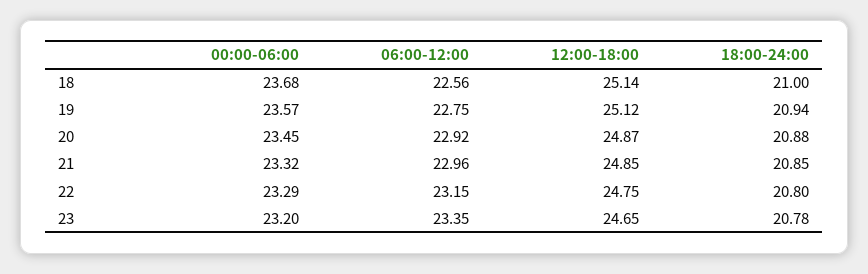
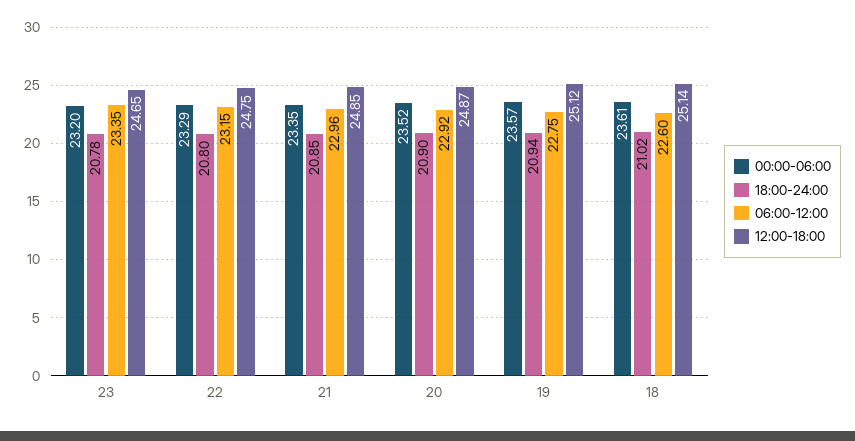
00:00-06:00, 18: 23.68 -> 23.61
06:00-12:00, 18: 22.56 -> 22.6
18:00-24:00, 18: 21 -> 21.02
00:00-06:00, 20: 23.45 -> 23.52
18:00-24:00, 20: 20.88 -> 20.9
00:00-06:00, 21: 23.32 -> 23.35

